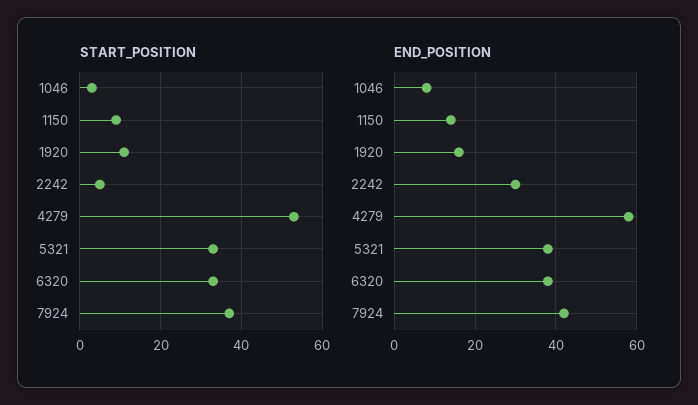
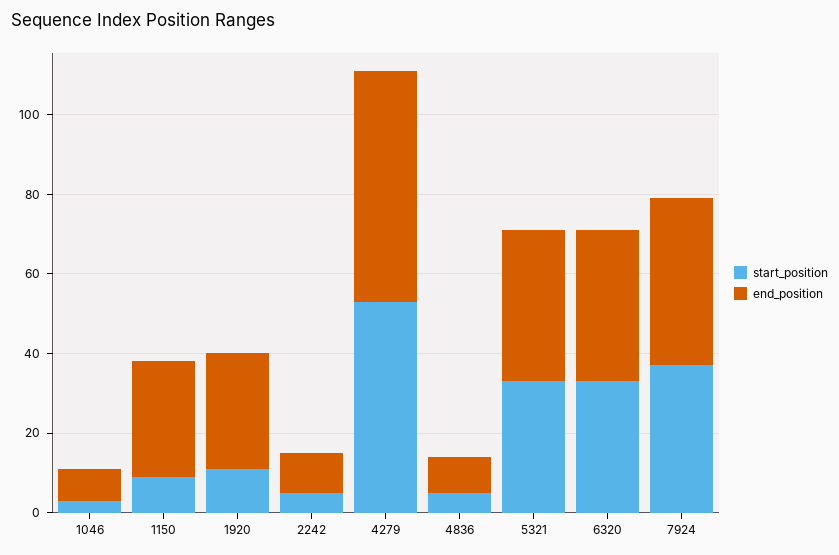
END_POSITION, 1150: 15 -> 30
END_POSITION, 1920: 15 -> 30
END_POSITION, 2242: 30 -> 10
START_POSITION, 4836: none -> 5
END_POSITION, 4836: none -> 10

